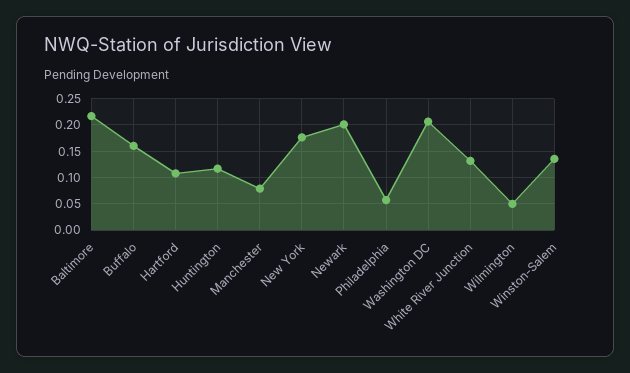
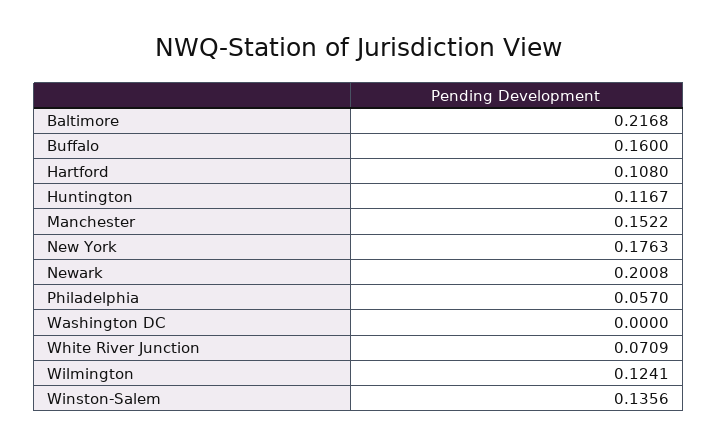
Manchester: 0.075 -> 0.1522
Washington DC: 0.2 -> 0
White River Junction: 0.125 -> 0.0709
Wilmington: 0.05 -> 0.1241

